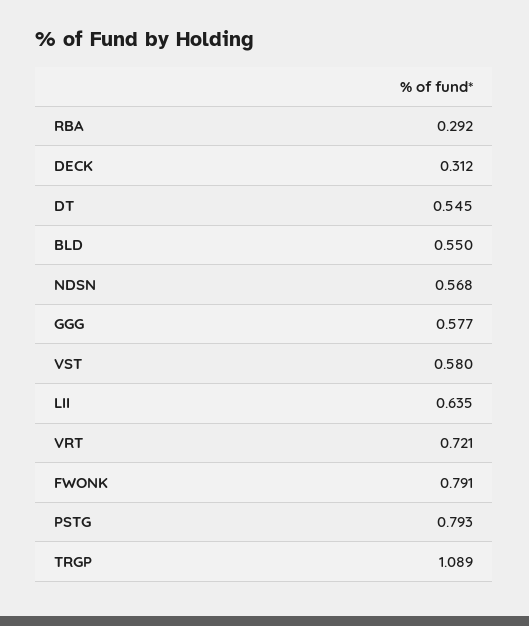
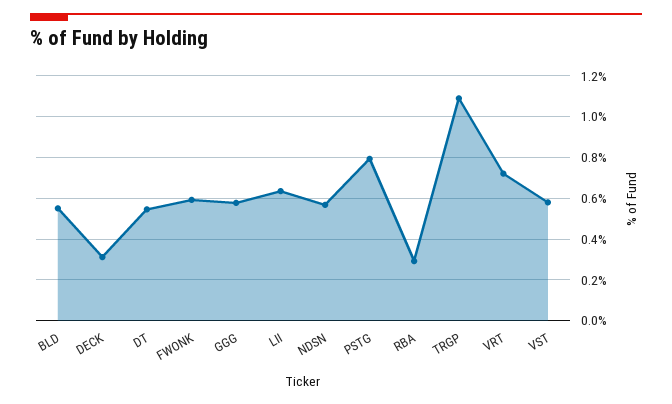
FWONK: 0.791 -> 0.6

